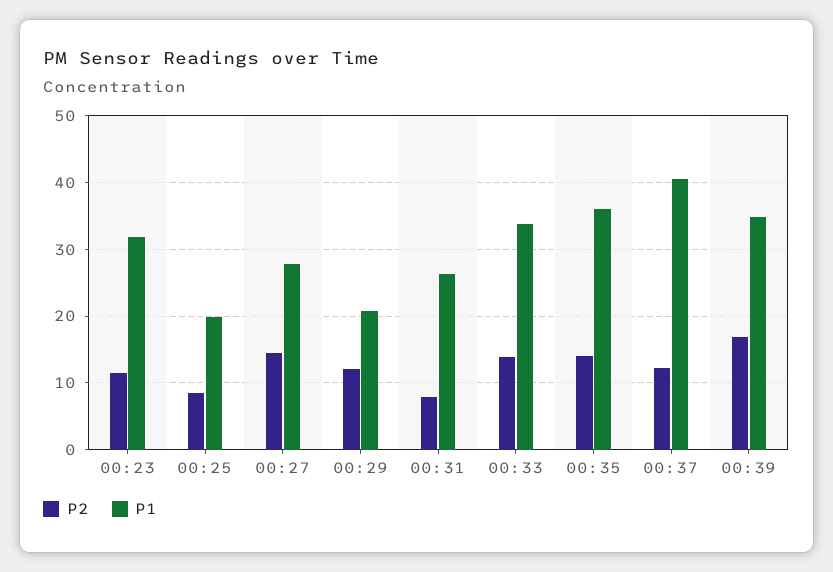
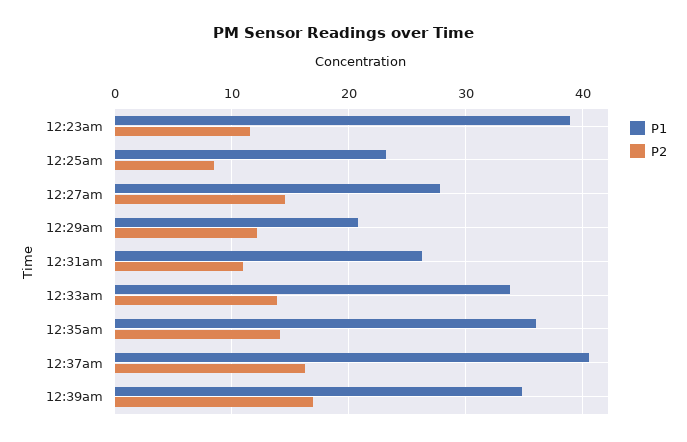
P1, 00:23: 32 -> 39
P1, 00:25: 20 -> 23
P2, 00:31: 8 -> 11
P2, 00:37: 12 -> 16

